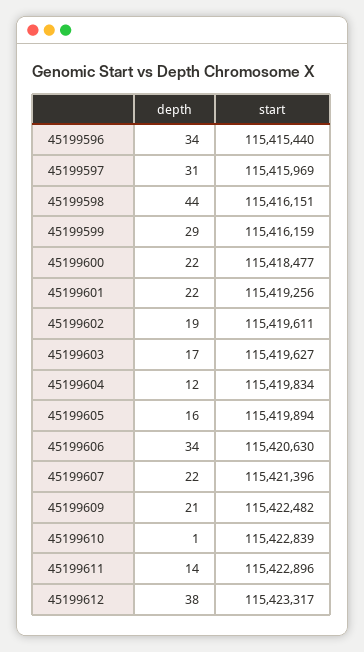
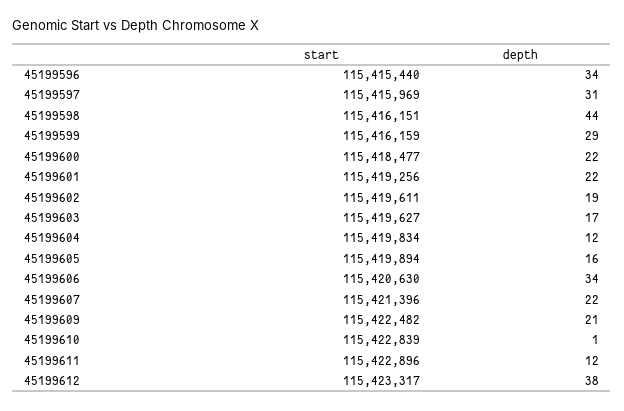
depth, 45199611: 14 -> 12

